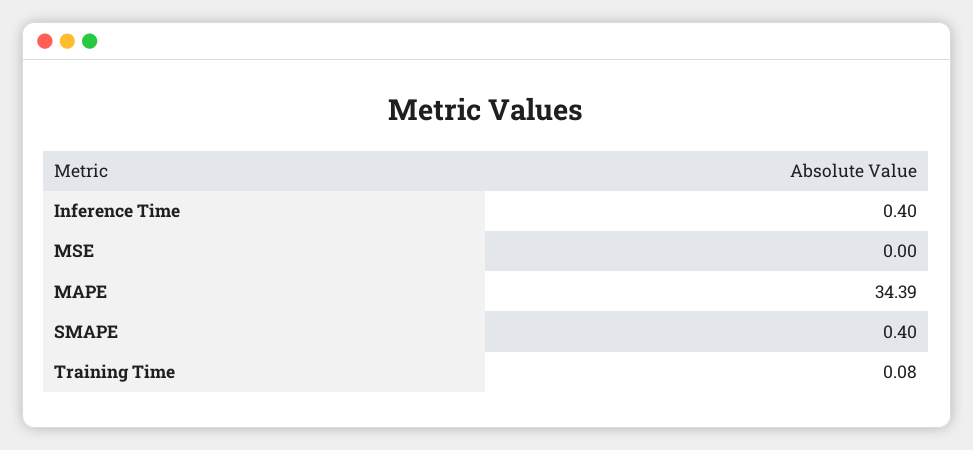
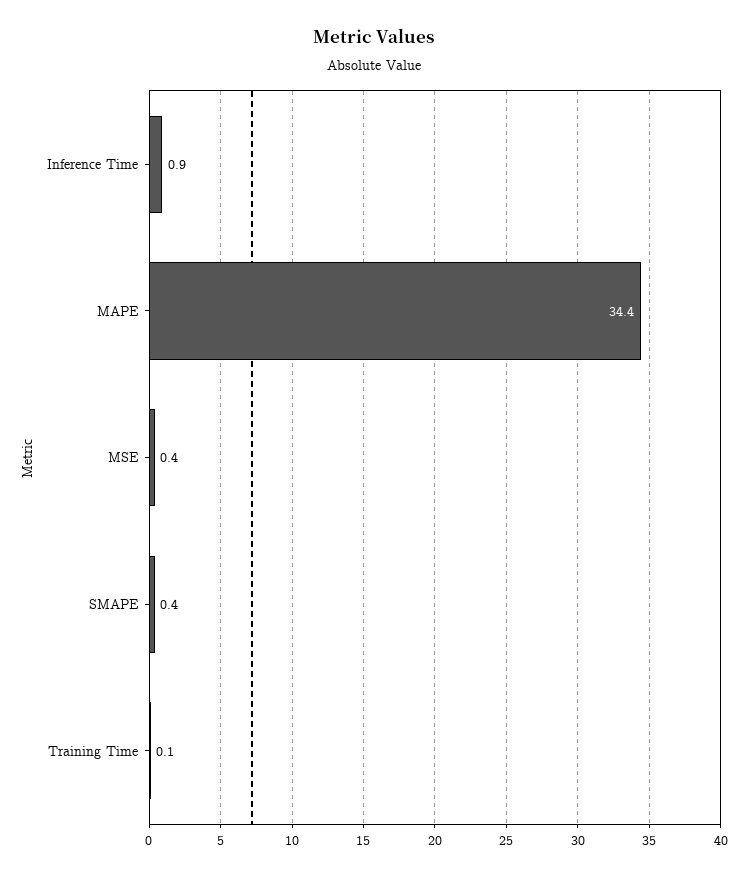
Inference Time: 0.4 -> 0.9
MSE: 0 -> 0.4

